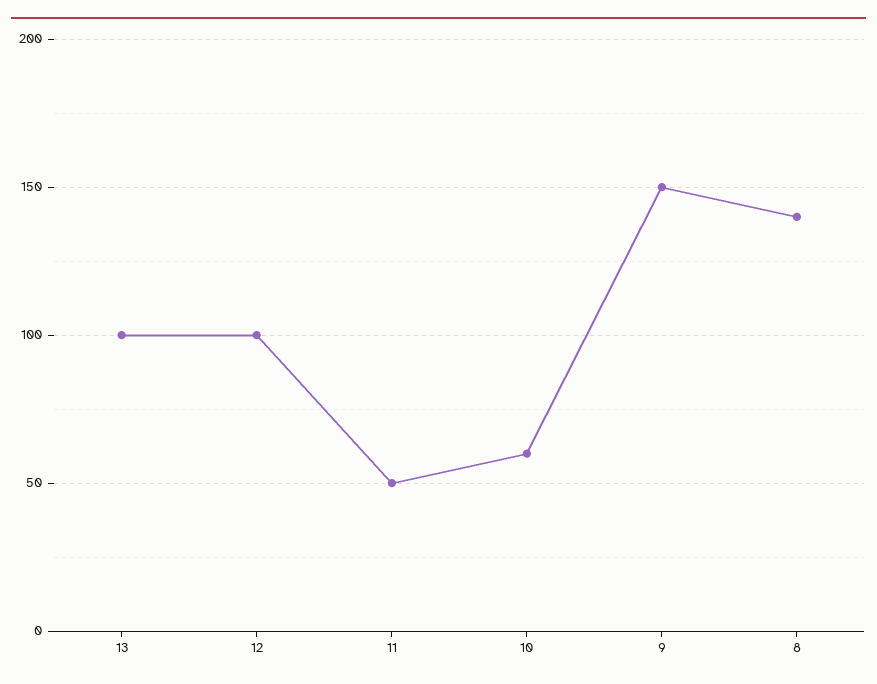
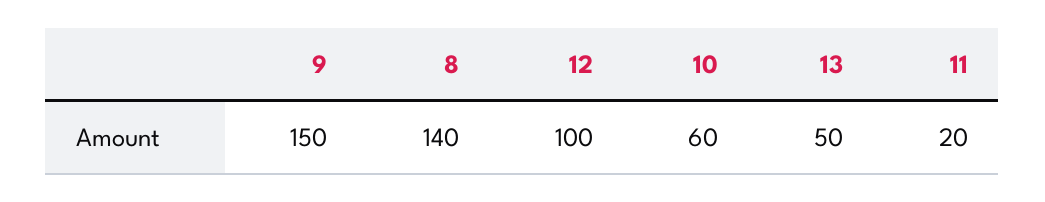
13: 100 -> 50
11: 50 -> 20

